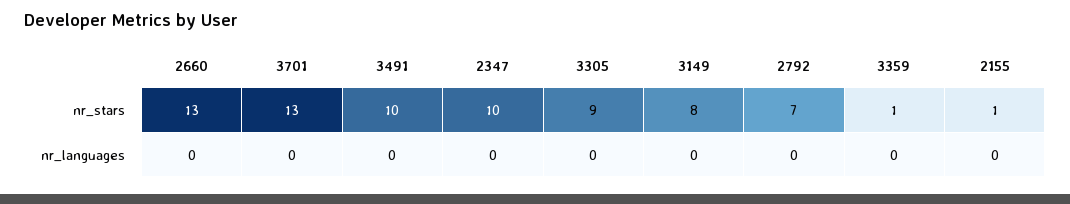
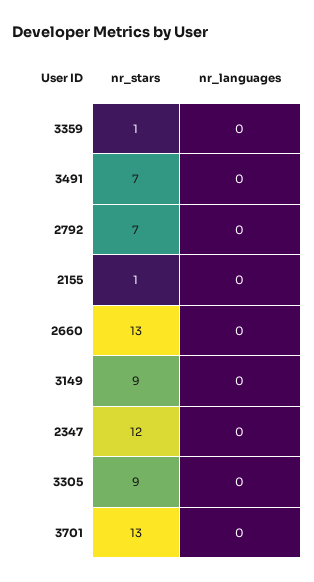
3491, nr_stars: 10 -> 7
2347, nr_stars: 10 -> 12
3149, nr_stars: 8 -> 9

